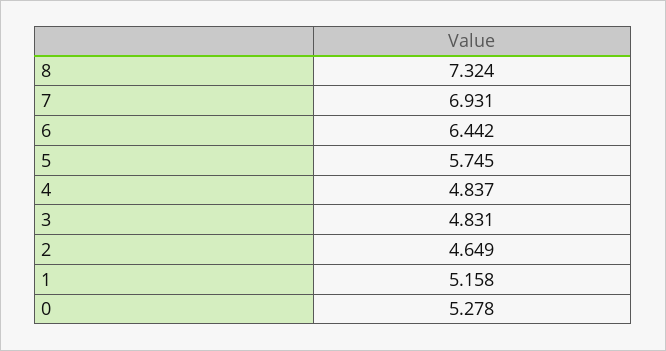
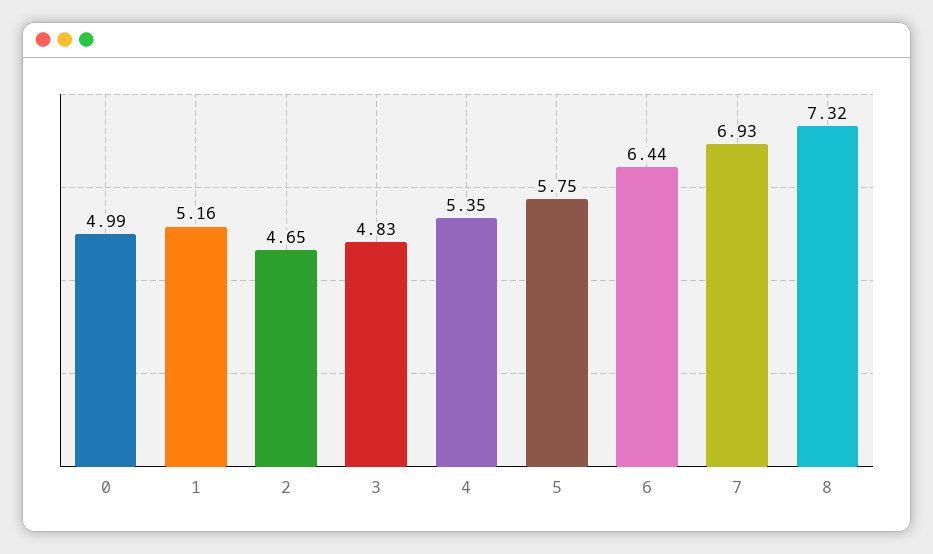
4: 4.837 -> 5.35
0: 5.278 -> 4.99

